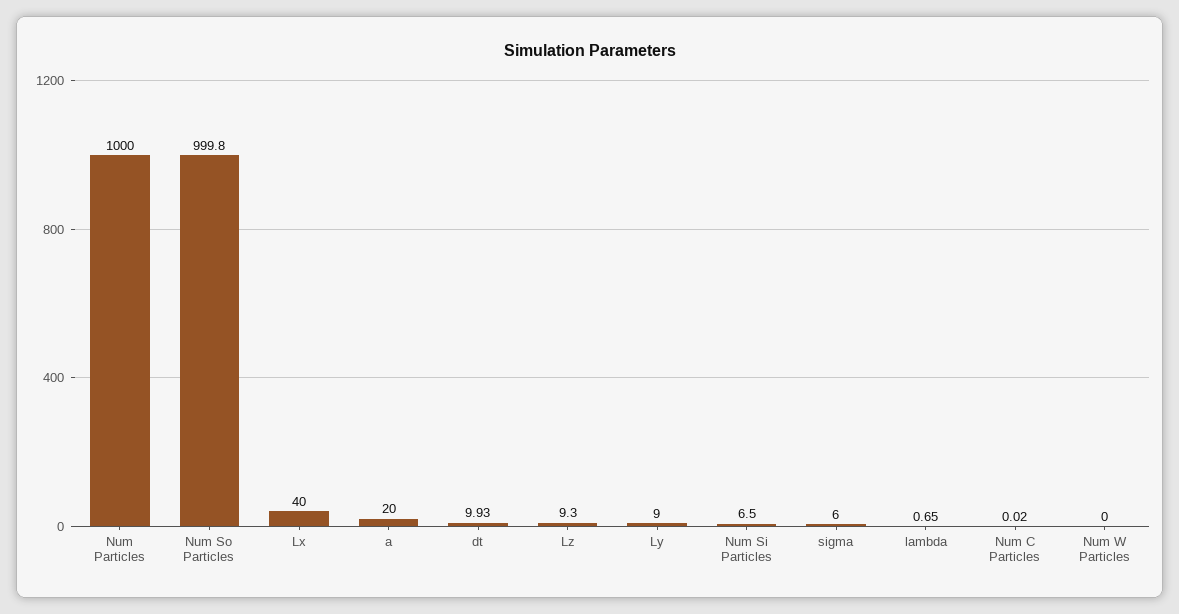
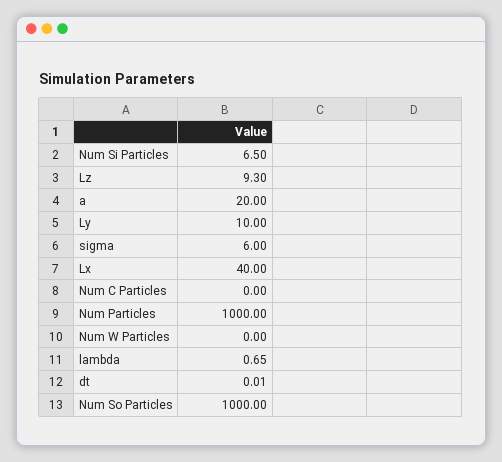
Num So Particles: 999.8 -> 1000
dt: 9.93 -> 0.01
Ly: 9 -> 10
Num C Particles: 0.02 -> 0

